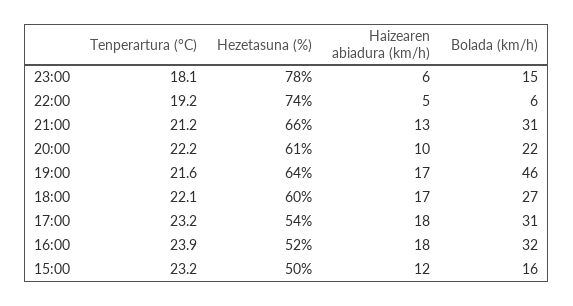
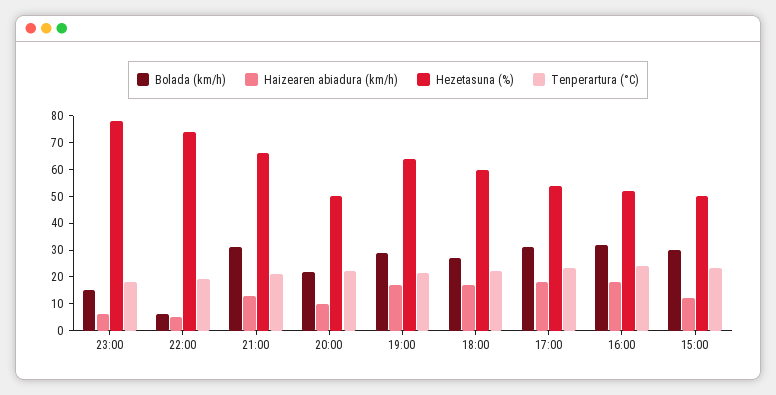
Hezetasuna (%), 20:00: 61 -> 50
Bolada (km/h), 19:00: 46 -> 30
Bolada (km/h), 15:00: 16 -> 30

